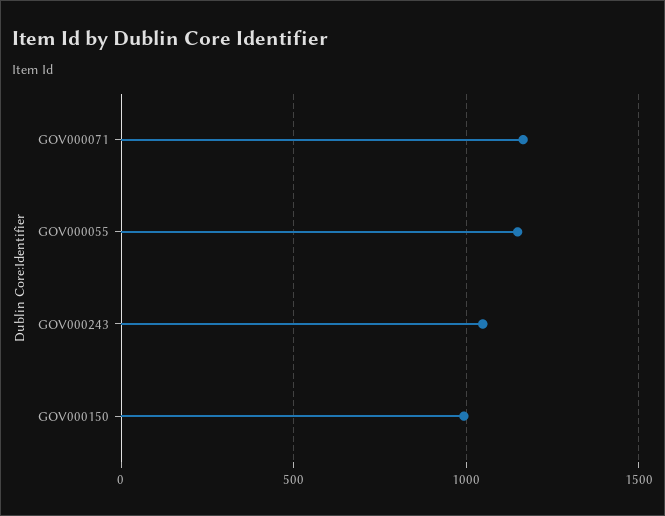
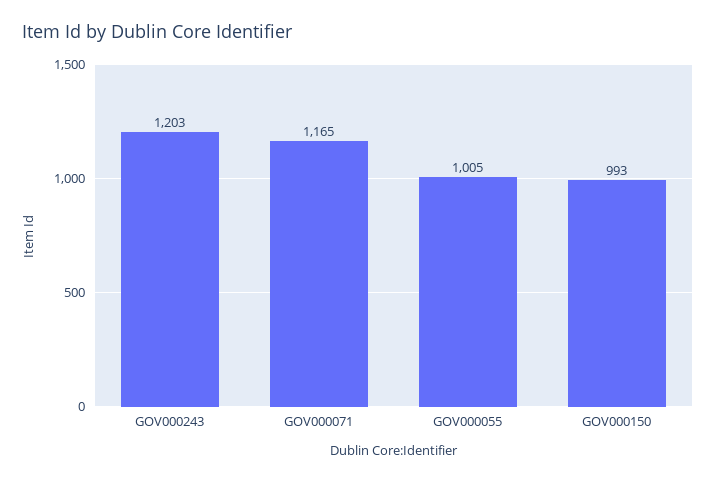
GOV000055: 1150 -> 1005
GOV000243: 1050 -> 1203

